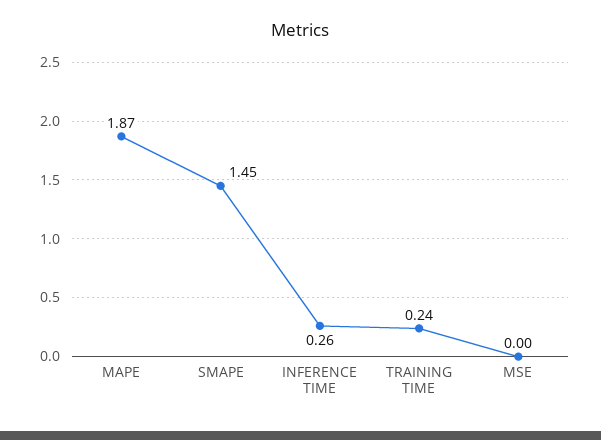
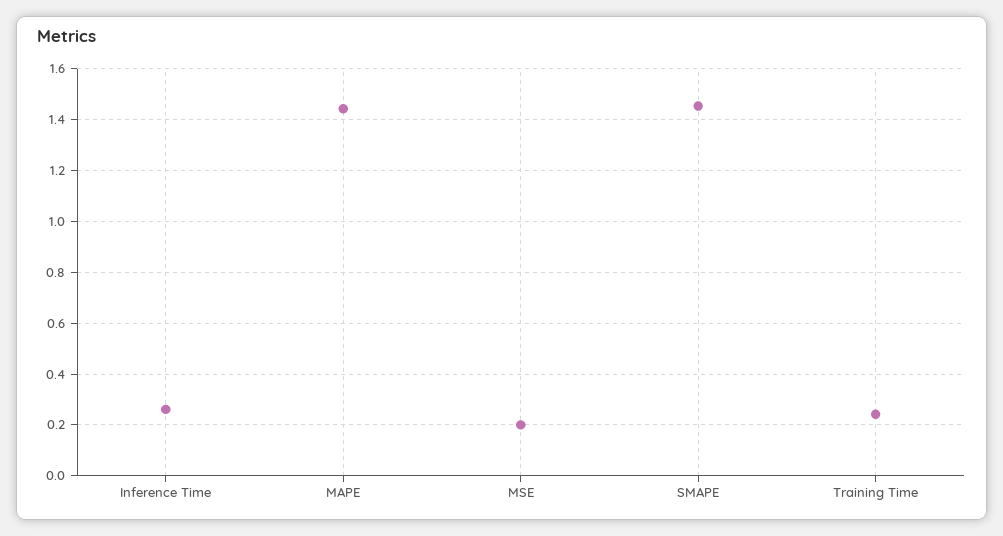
MAPE: 1.87 -> 1.45
MSE: 0 -> 0.2

